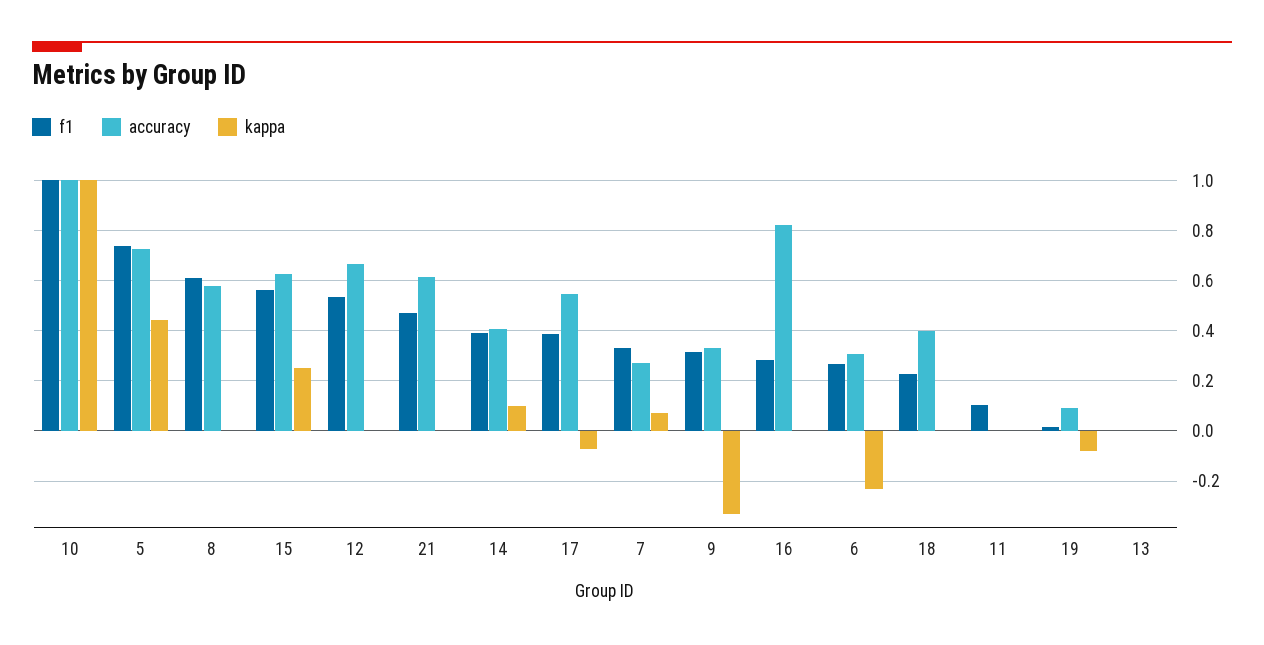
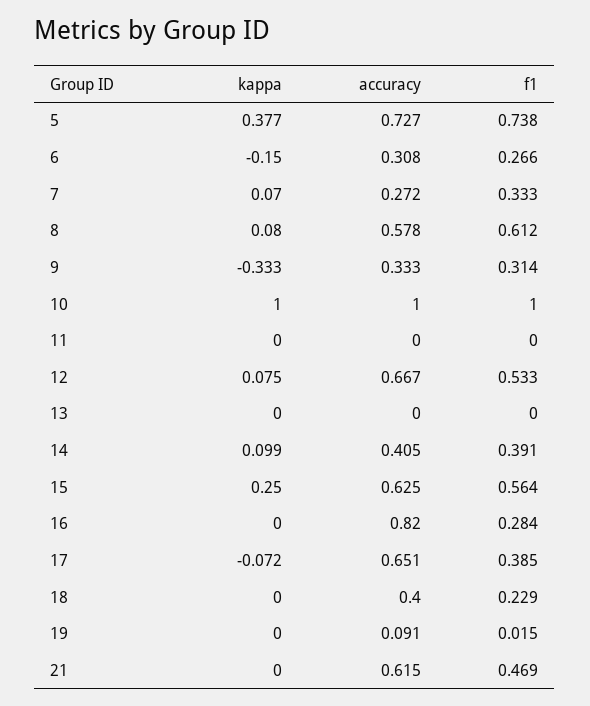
kappa, 5: 0.45 -> 0.377
kappa, 8: 0 -> 0.08
kappa, 12: 0 -> 0.075
accuracy, 17: 0.55 -> 0.651
kappa, 6: -0.225 -> -0.15
f1, 11: 0.1 -> 0
kappa, 19: -0.075 -> 0

